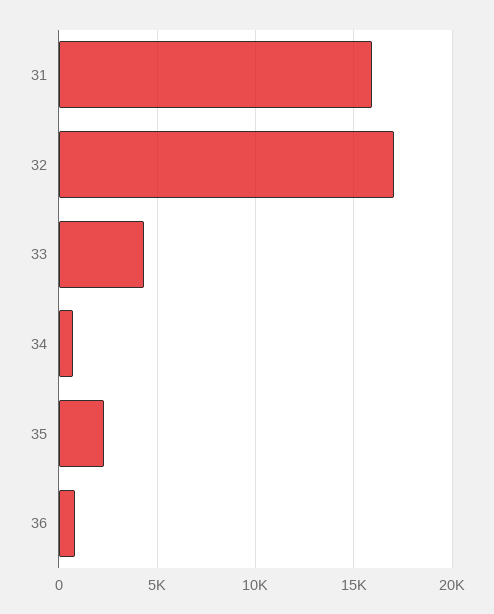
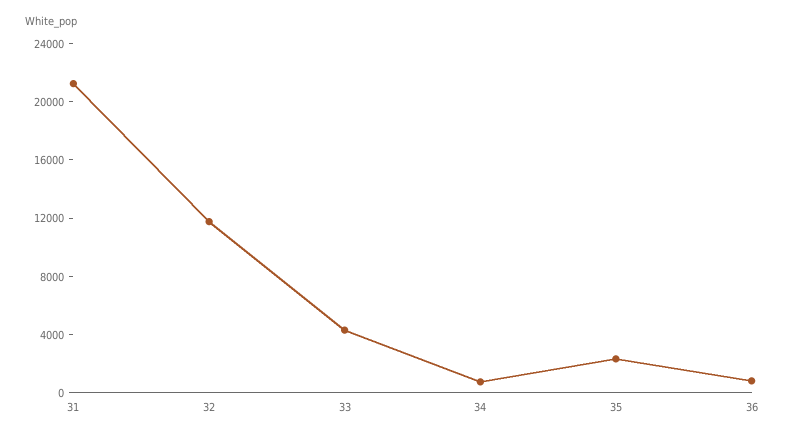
31: 16000 -> 21000
32: 17000 -> 12000

